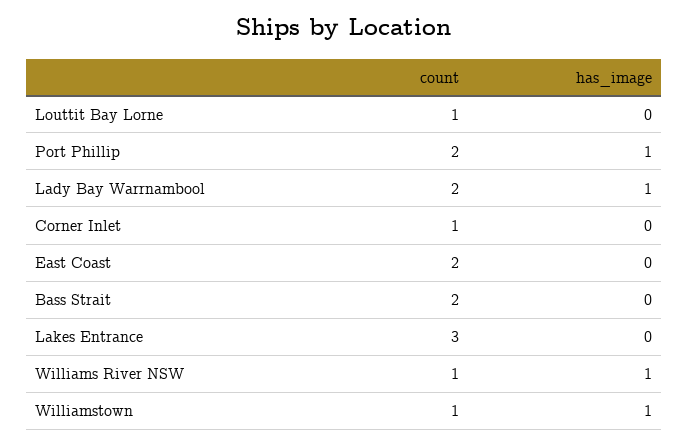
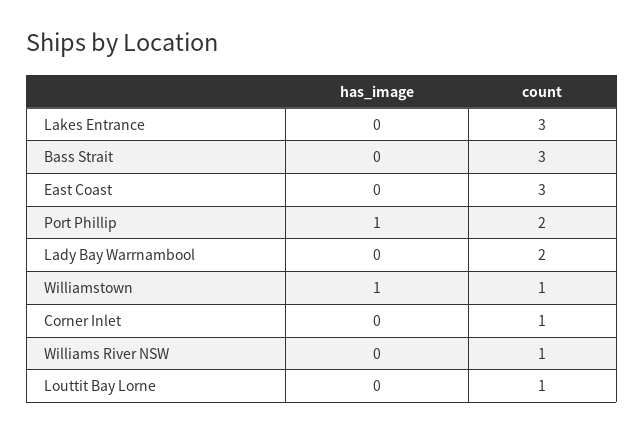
has_image, Lady Bay Warrnambool: 1 -> 0
count, East Coast: 2 -> 3
count, Bass Strait: 2 -> 3
has_image, Williams River NSW: 1 -> 0

